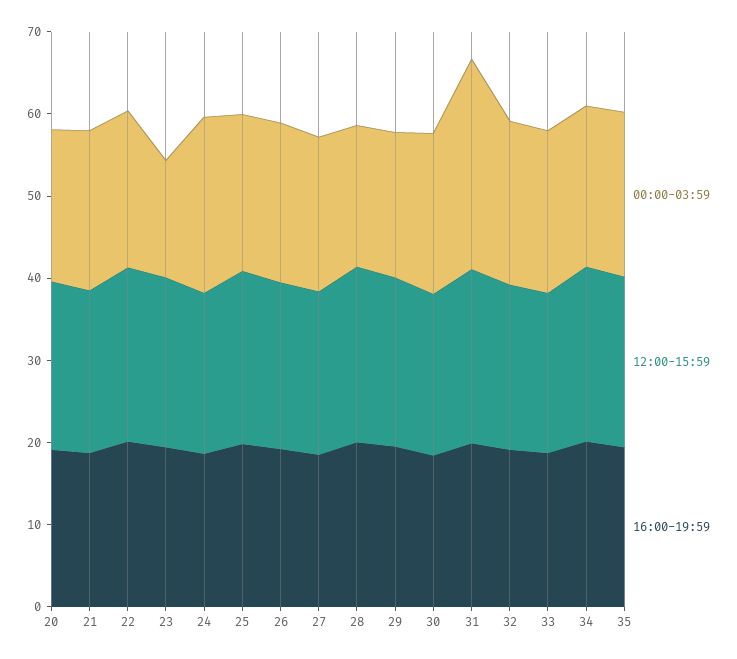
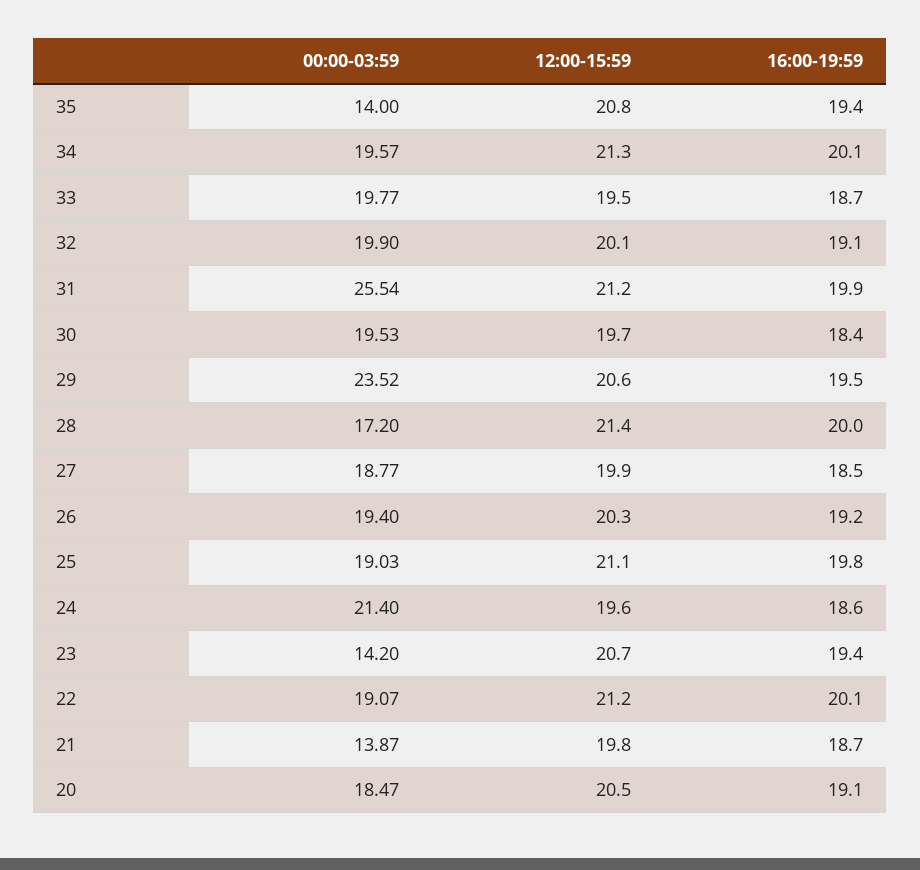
00:00-03:59, 21: 20 -> 13.87
00:00-03:59, 29: 18 -> 23.52
00:00-03:59, 35: 20 -> 14

